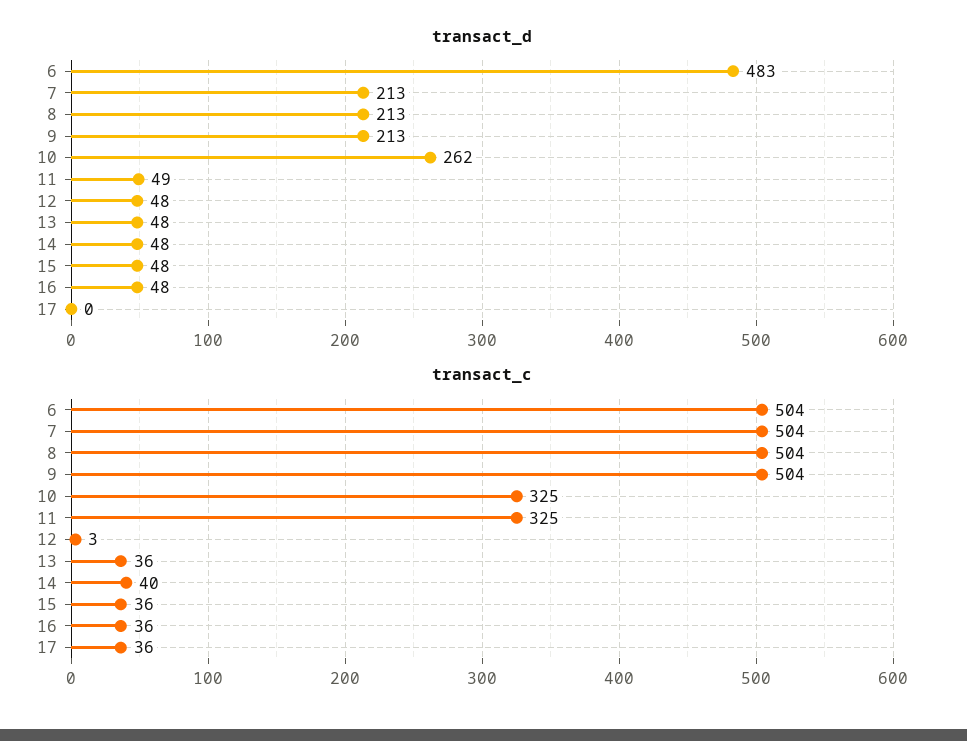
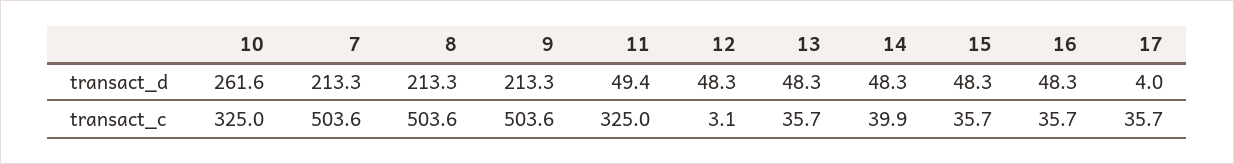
transact_d, 6: 483 -> none
transact_d, 17: 0 -> 4
transact_c, 6: 504 -> none

